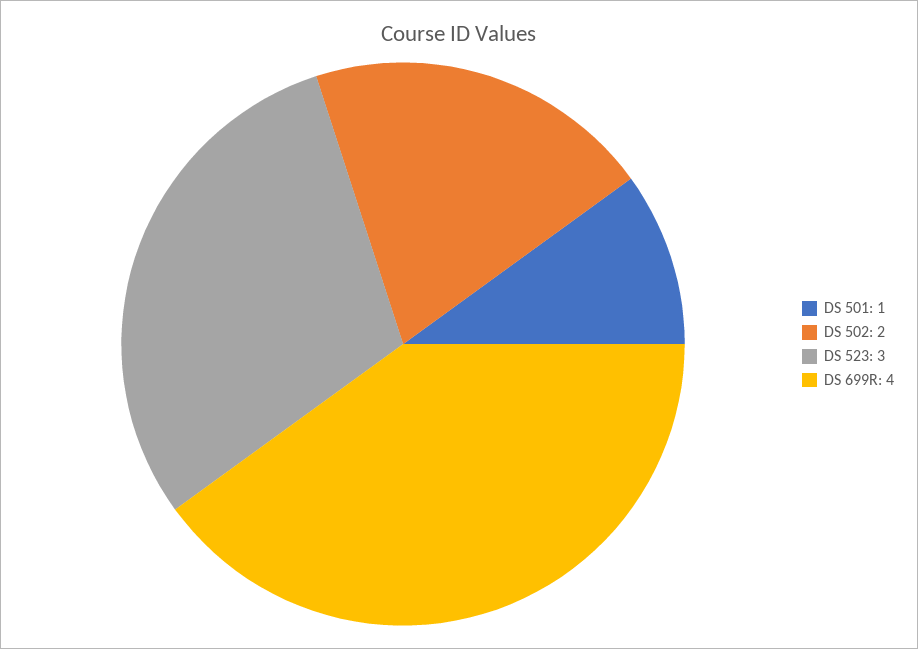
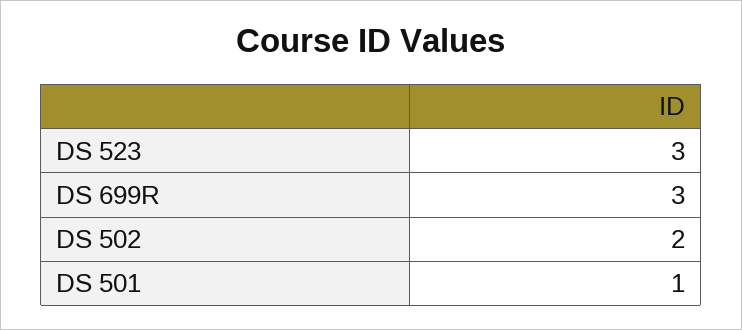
DS 699R: 4 -> 3

